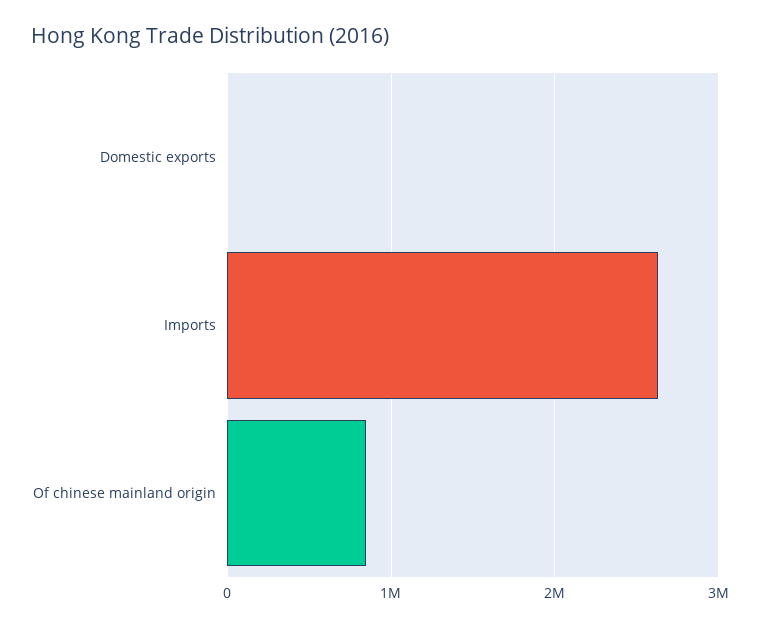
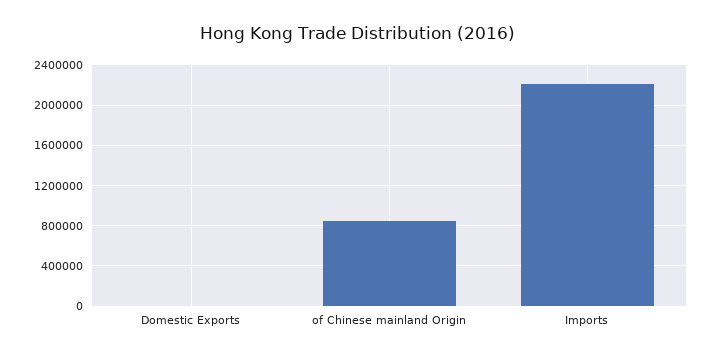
Imports: 2600000 -> 2200000

